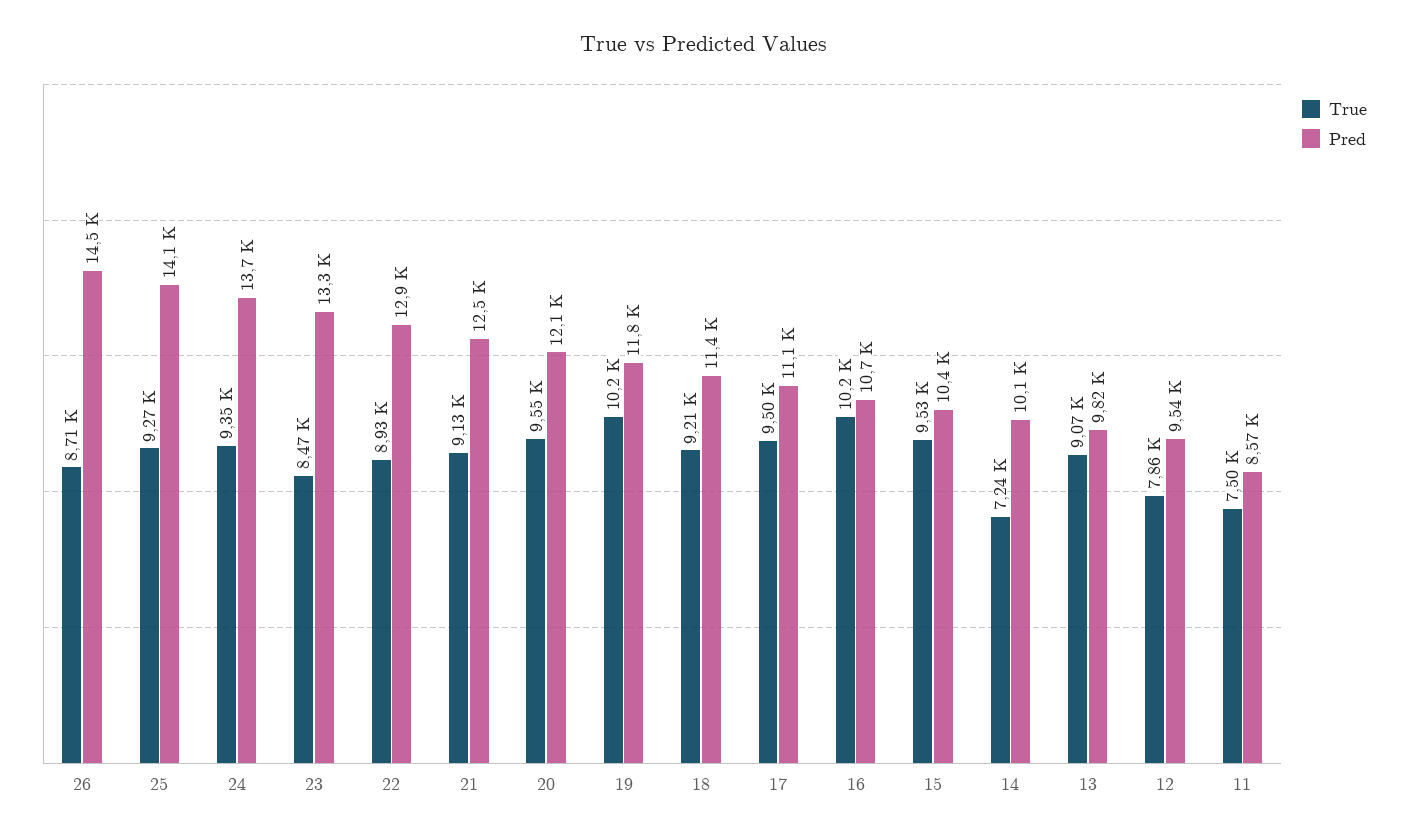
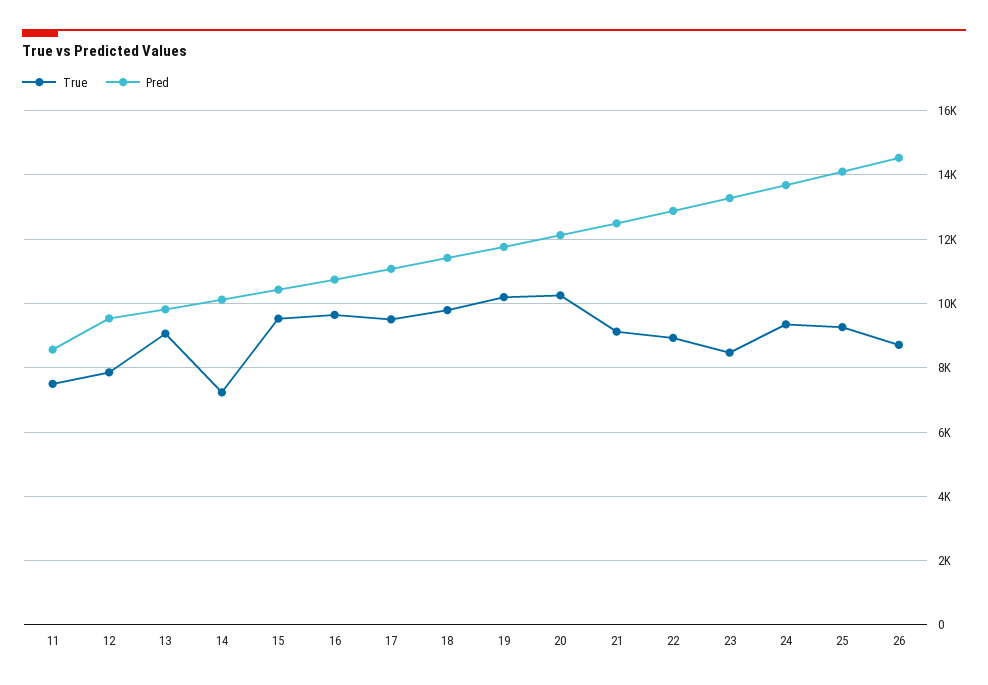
True, 20: 9550 -> 10200
True, 18: 9210 -> 9800
True, 16: 10200 -> 9600

